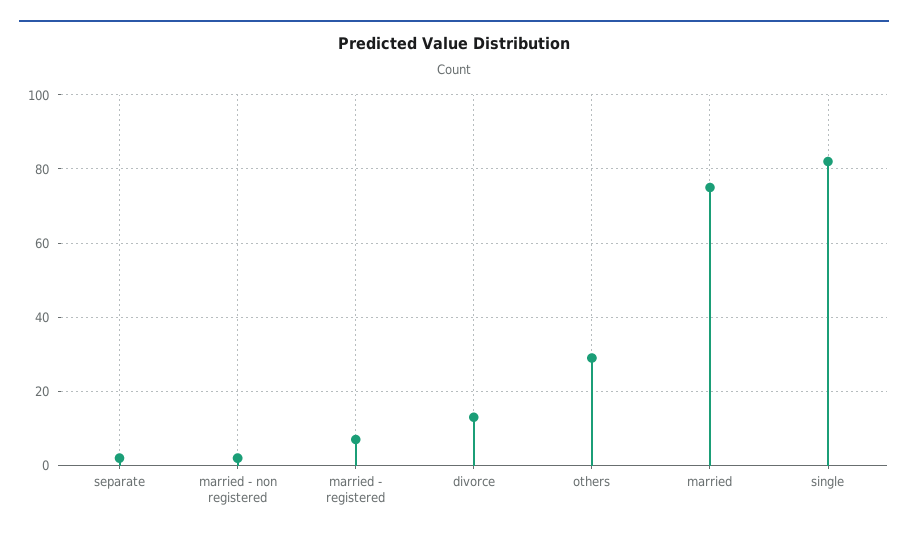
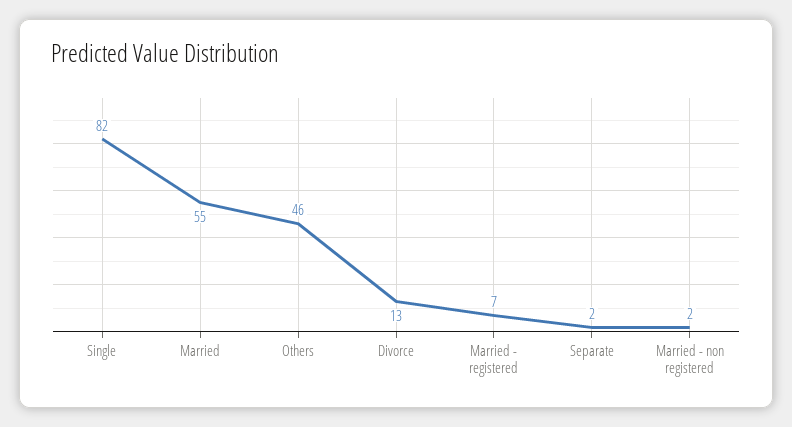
others: 30 -> 46
married: 75 -> 55

